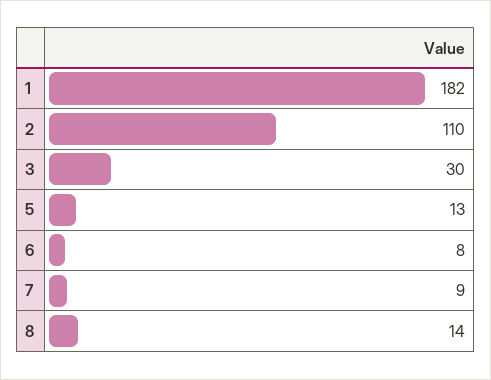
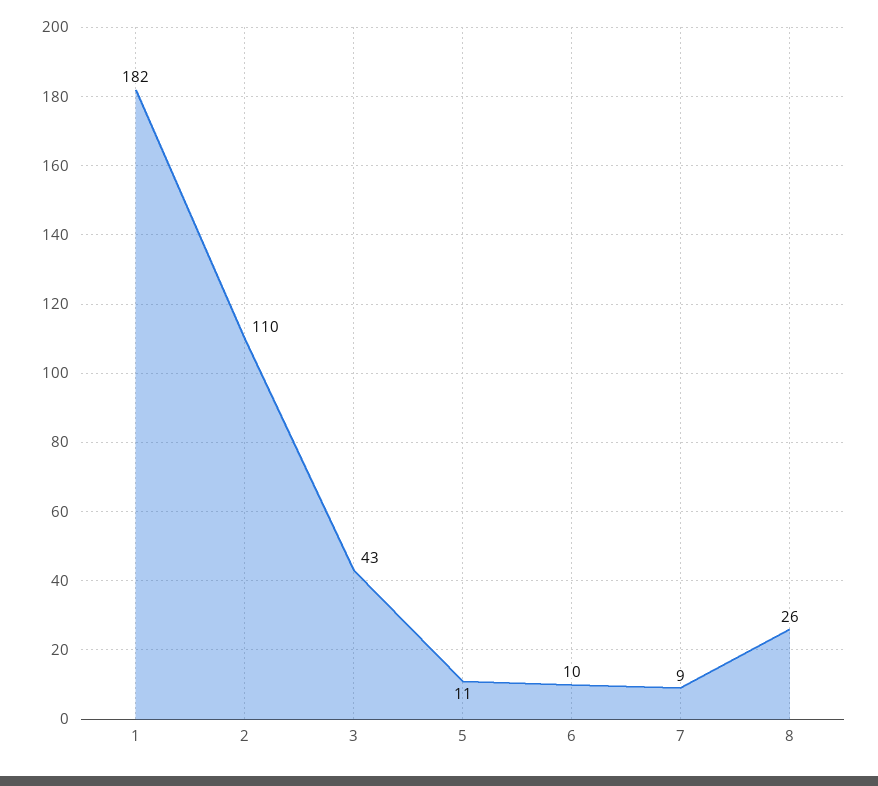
3: 30 -> 43
5: 13 -> 11
6: 8 -> 10
8: 14 -> 26

